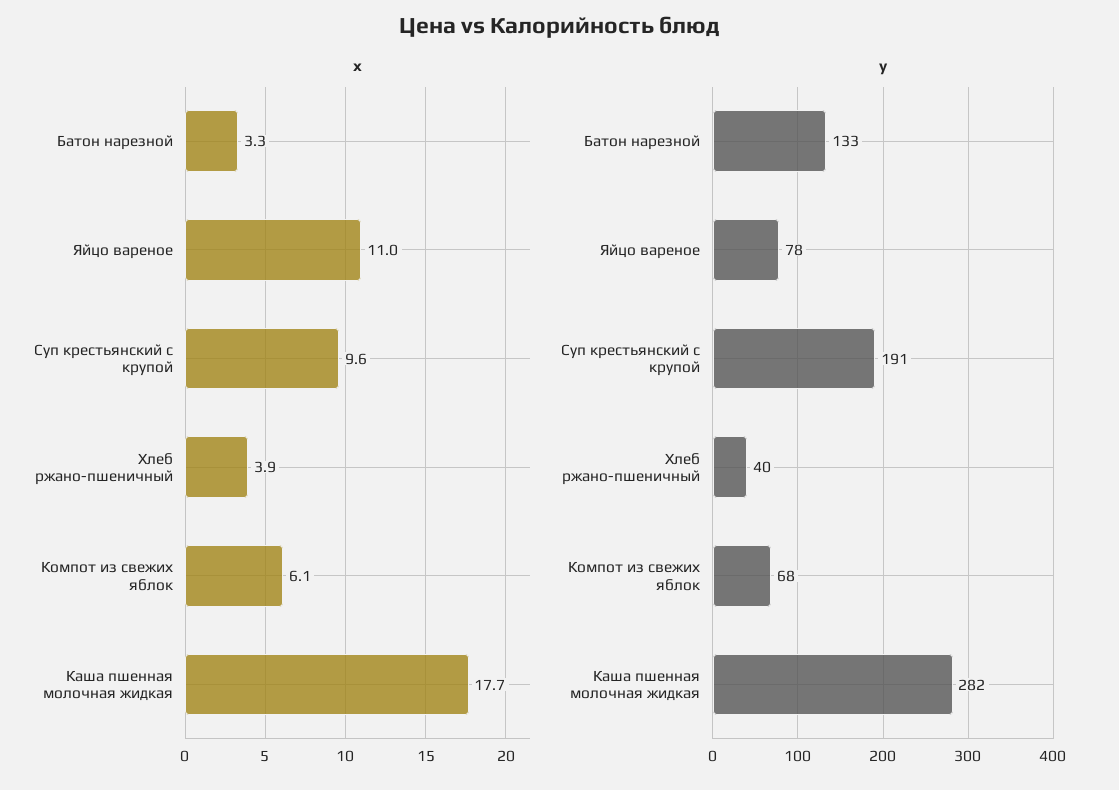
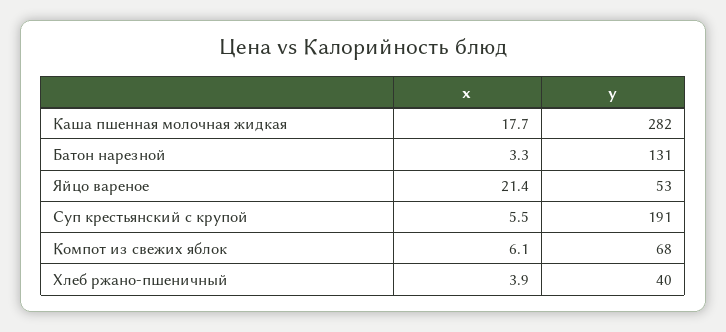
x, Яйцо вареное: 11 -> 21.4
x, Суп крестьянский с крупой: 9.6 -> 5.5
y, Батон нарезной: 133 -> 131
y, Яйцо вареное: 78 -> 53

